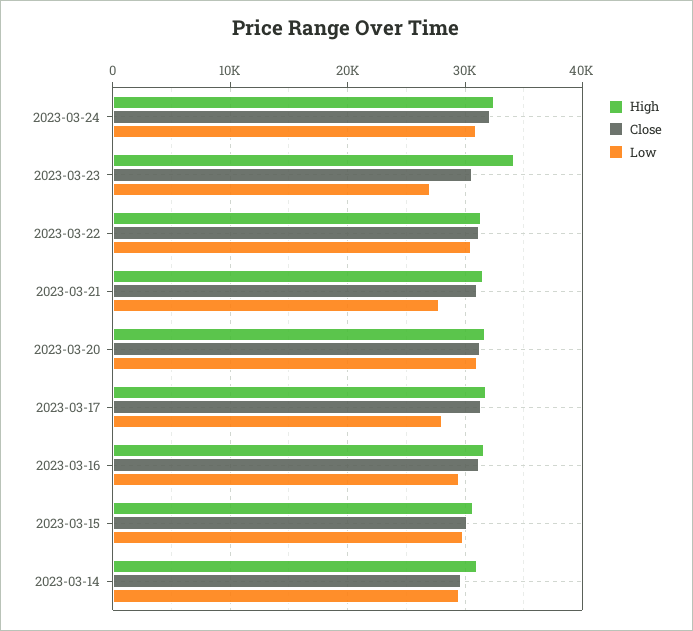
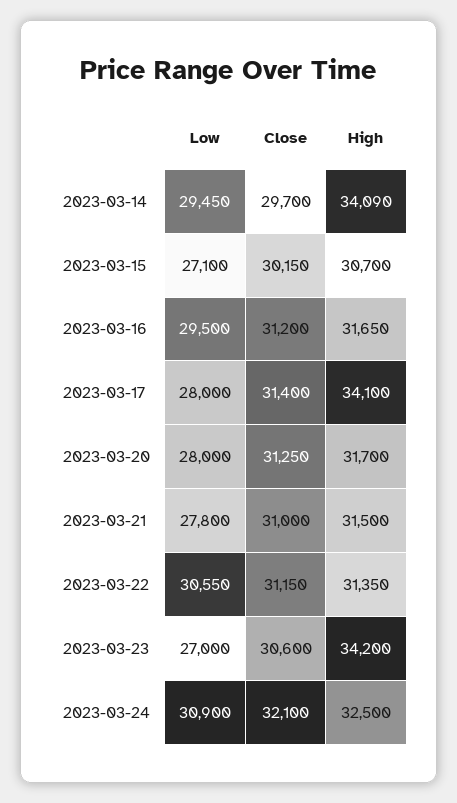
Low, 2023-03-20: 31000 -> 28000
High, 2023-03-17: 32000 -> 34100
Low, 2023-03-15: 30000 -> 27100
High, 2023-03-14: 31000 -> 34090

